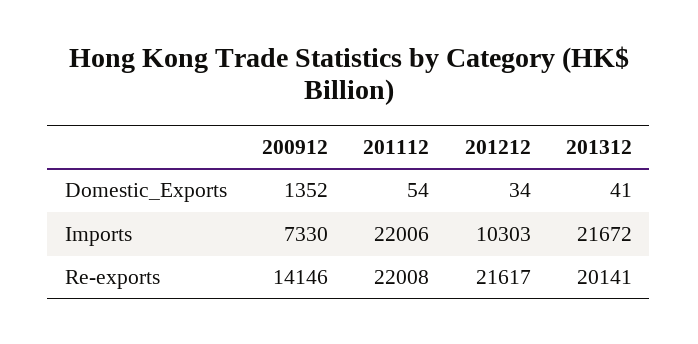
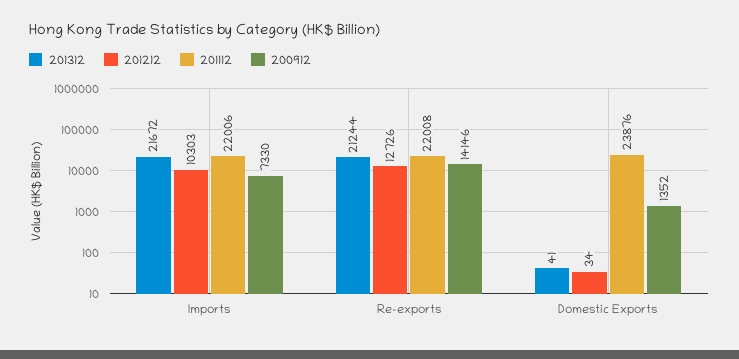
201112, Domestic_Exports: 54 -> 23876
201212, Re-exports: 21617 -> 12726
201312, Re-exports: 20141 -> 21244

